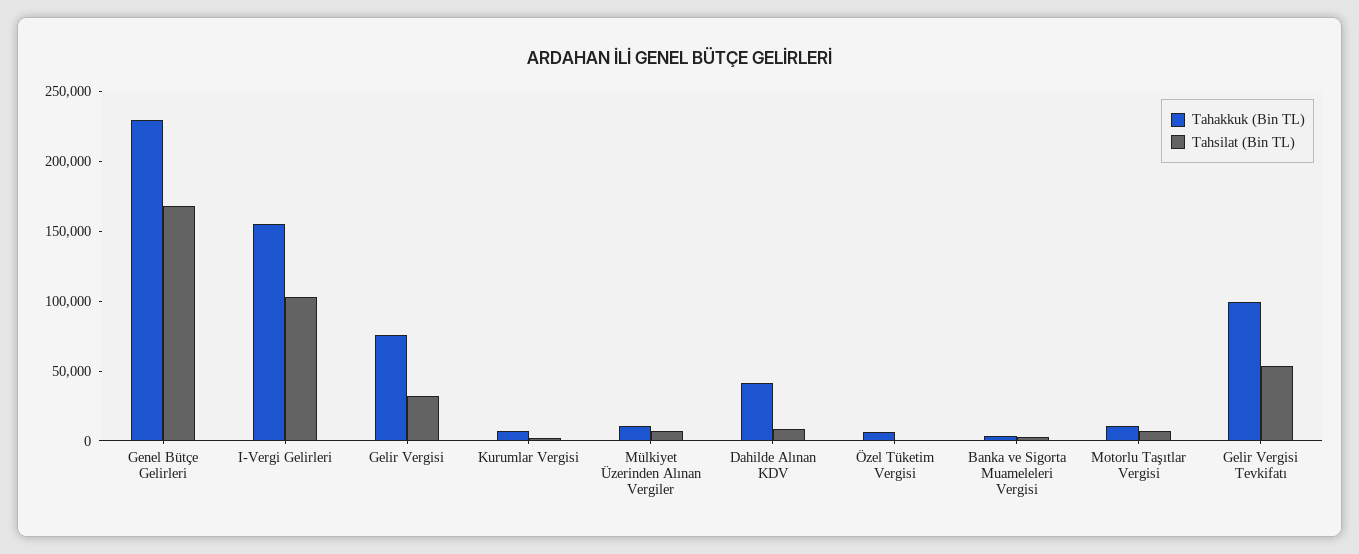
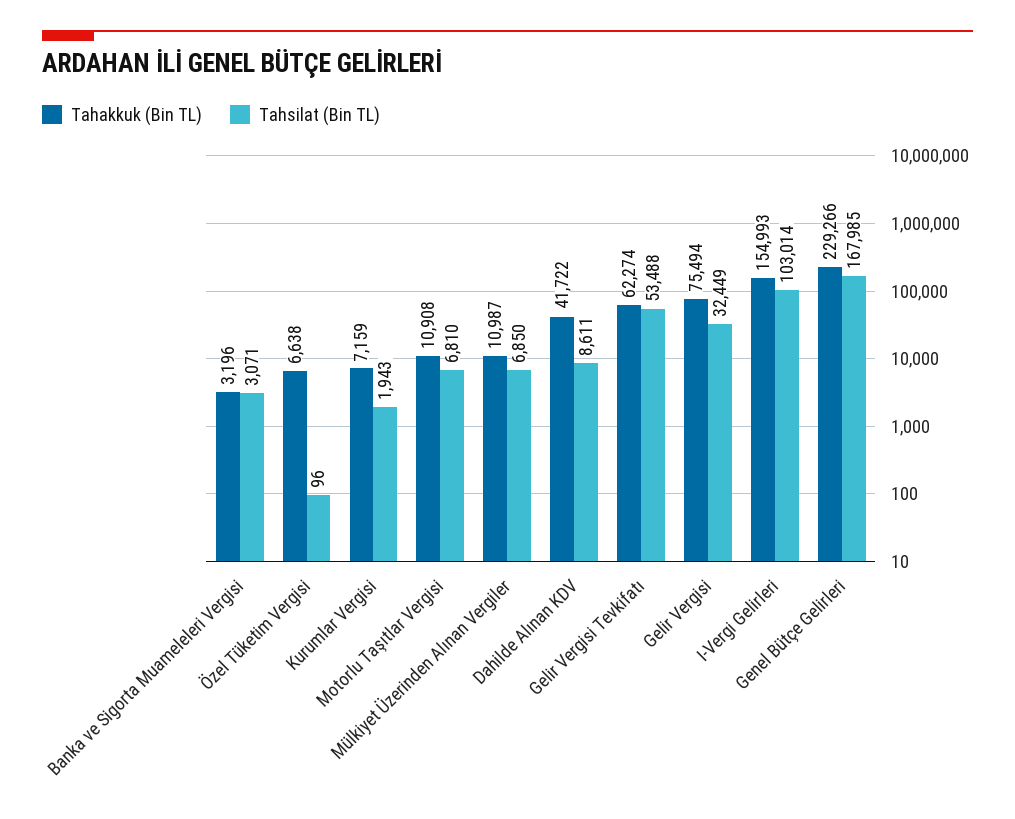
Tahakkuk (Bin TL), Gelir Vergisi Tevkifatı: 100000 -> 62274

